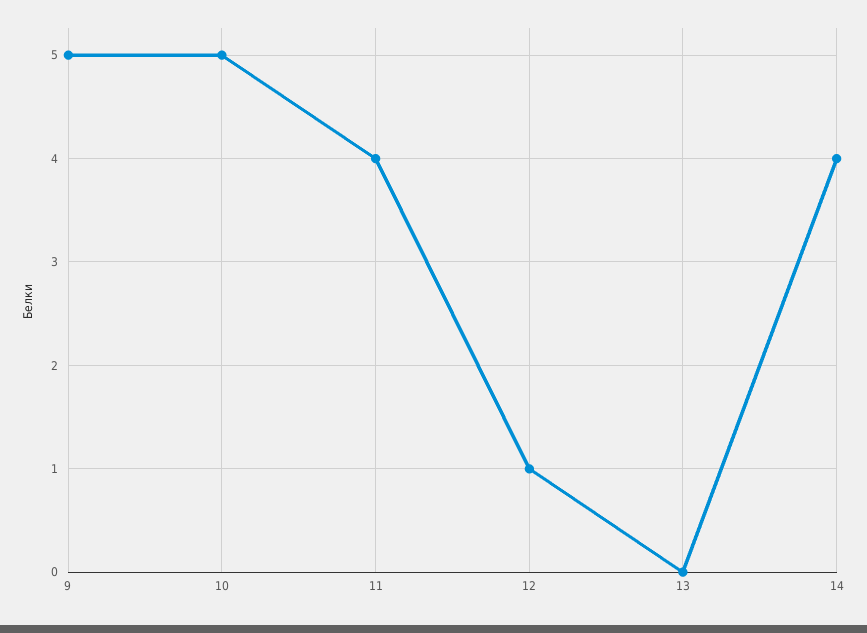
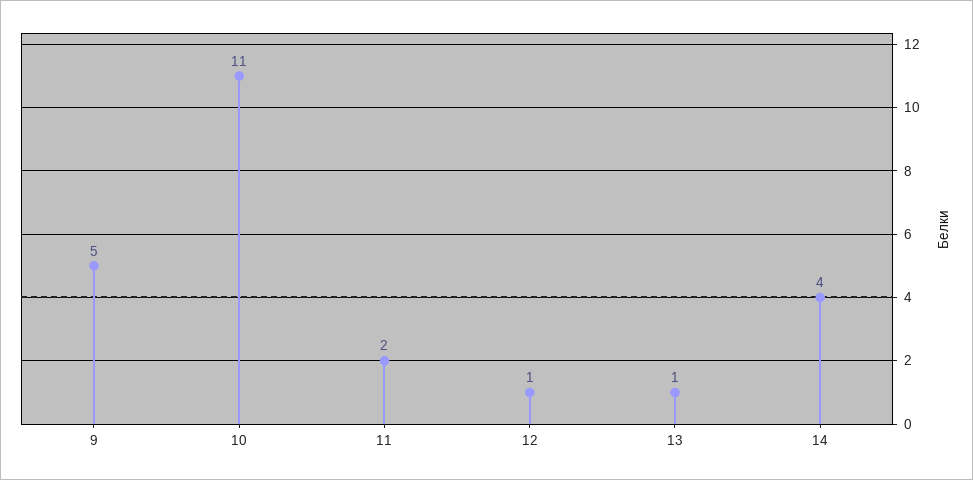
10: 5 -> 11
11: 4 -> 2
13: 0 -> 1

